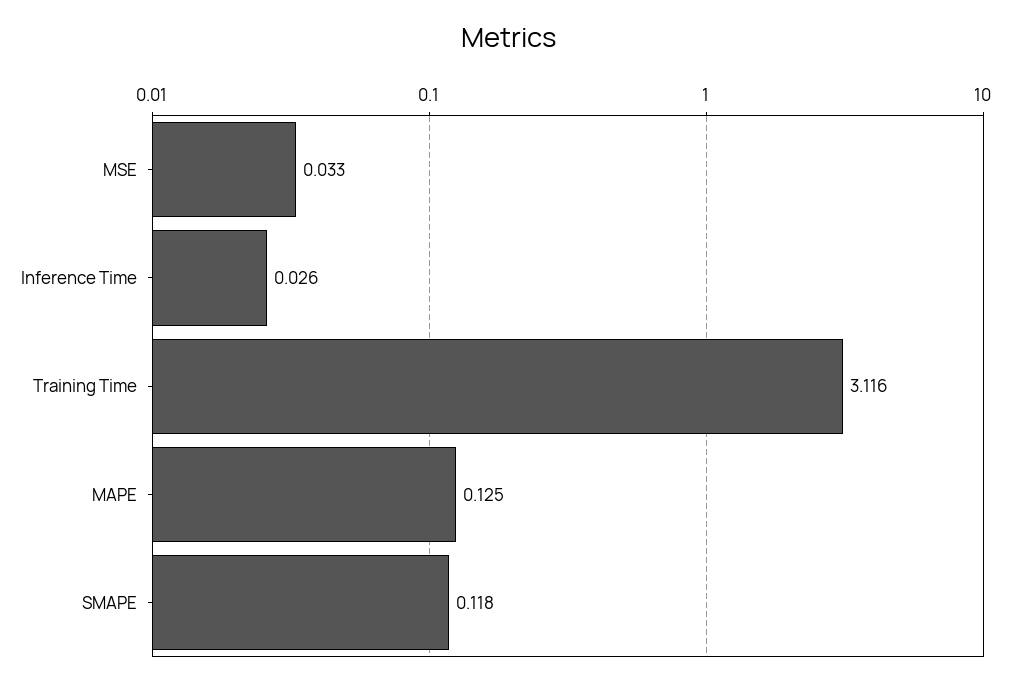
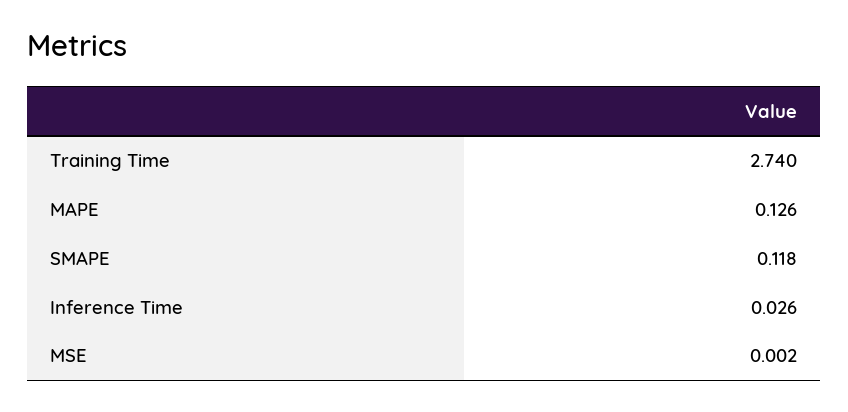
MSE: 0.033 -> 0.002
Training Time: 3.116 -> 2.74
MAPE: 0.125 -> 0.126

